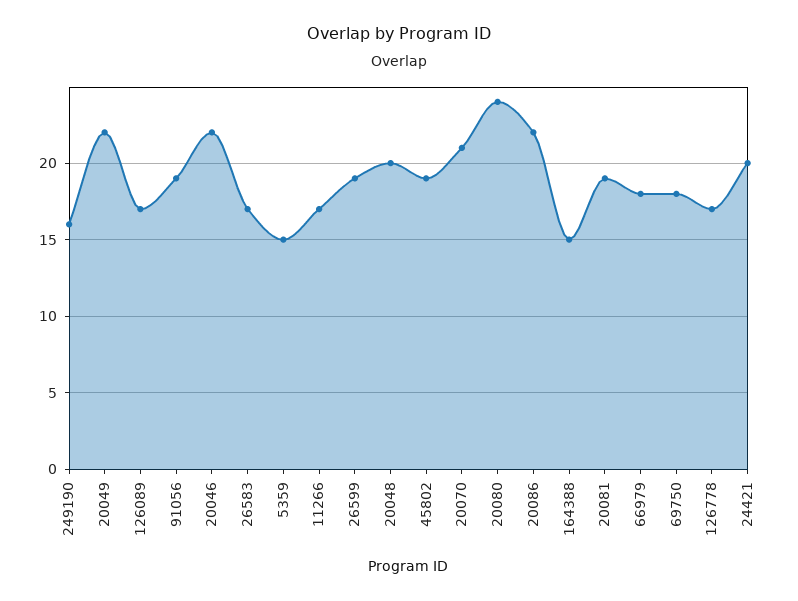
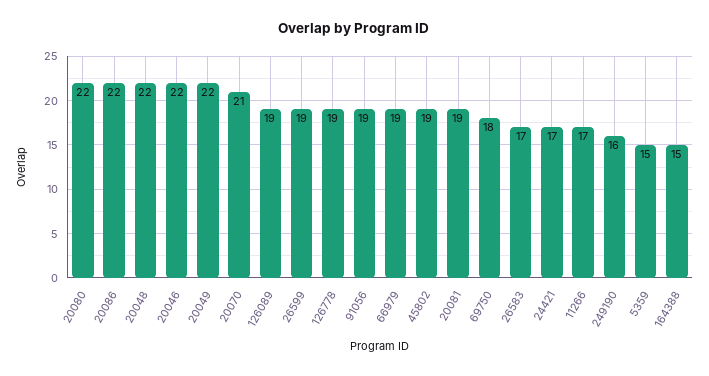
126089: 17 -> 19
20048: 20 -> 22
20080: 24 -> 22
66979: 18 -> 19
126778: 17 -> 19
24421: 20 -> 17

